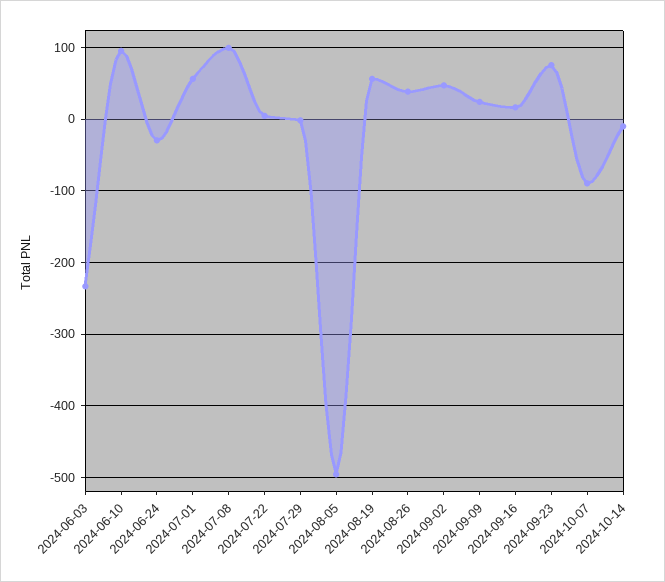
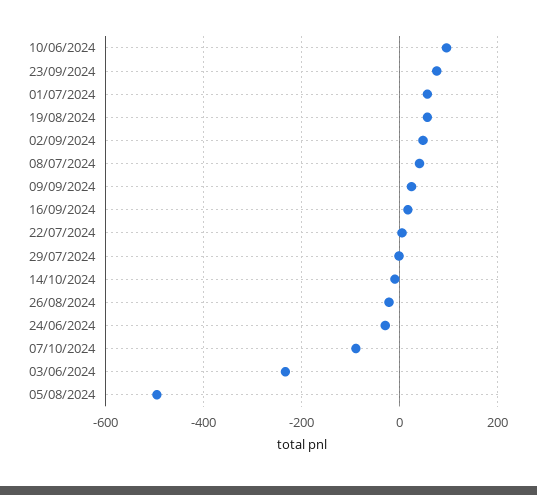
2024-07-08: 100 -> 40
2024-08-26: 40 -> -20

